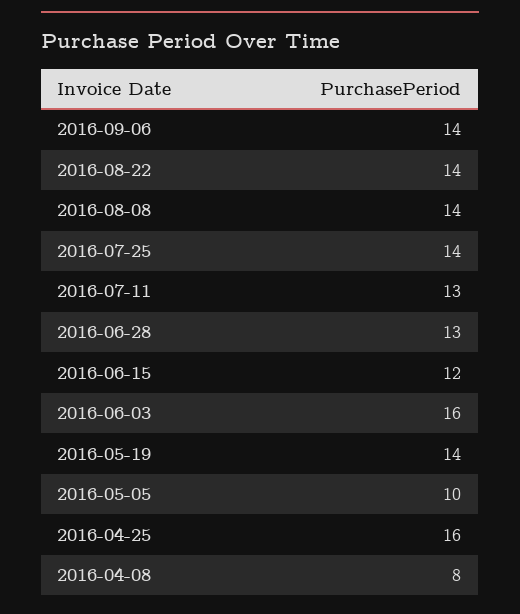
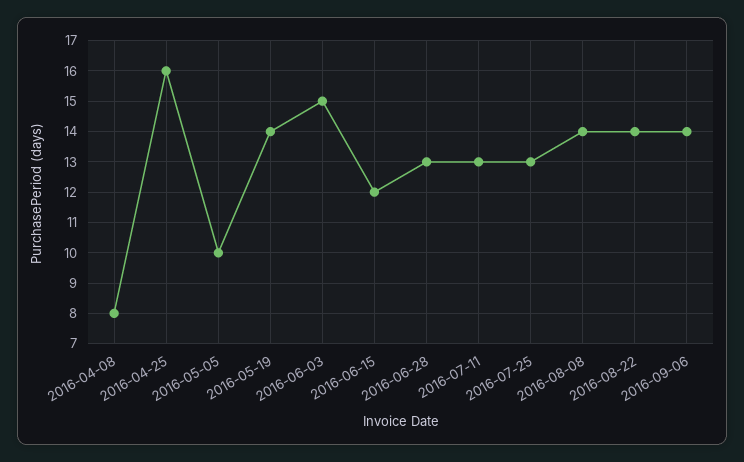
2016-07-25: 14 -> 13
2016-06-03: 16 -> 15

